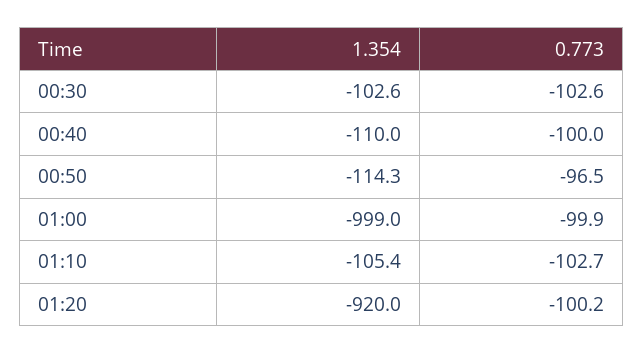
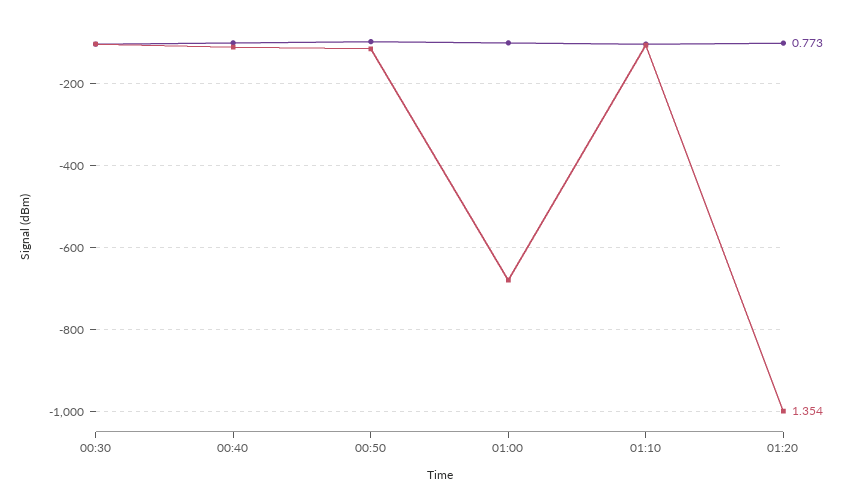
1.354, 01:00: -999 -> -680
1.354, 01:20: -920 -> -1000

